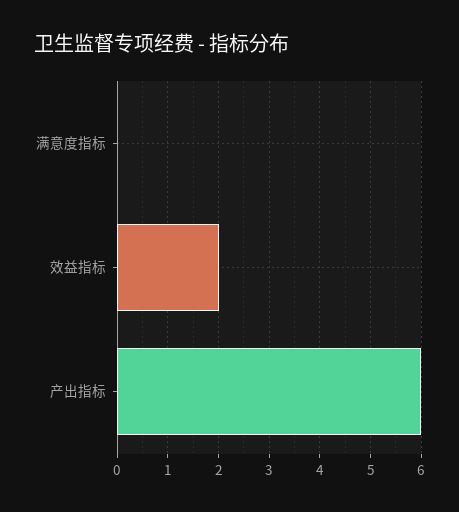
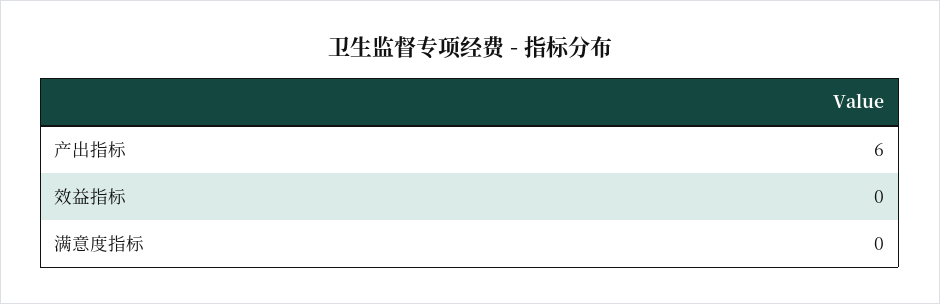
效益指标: 2 -> 0

